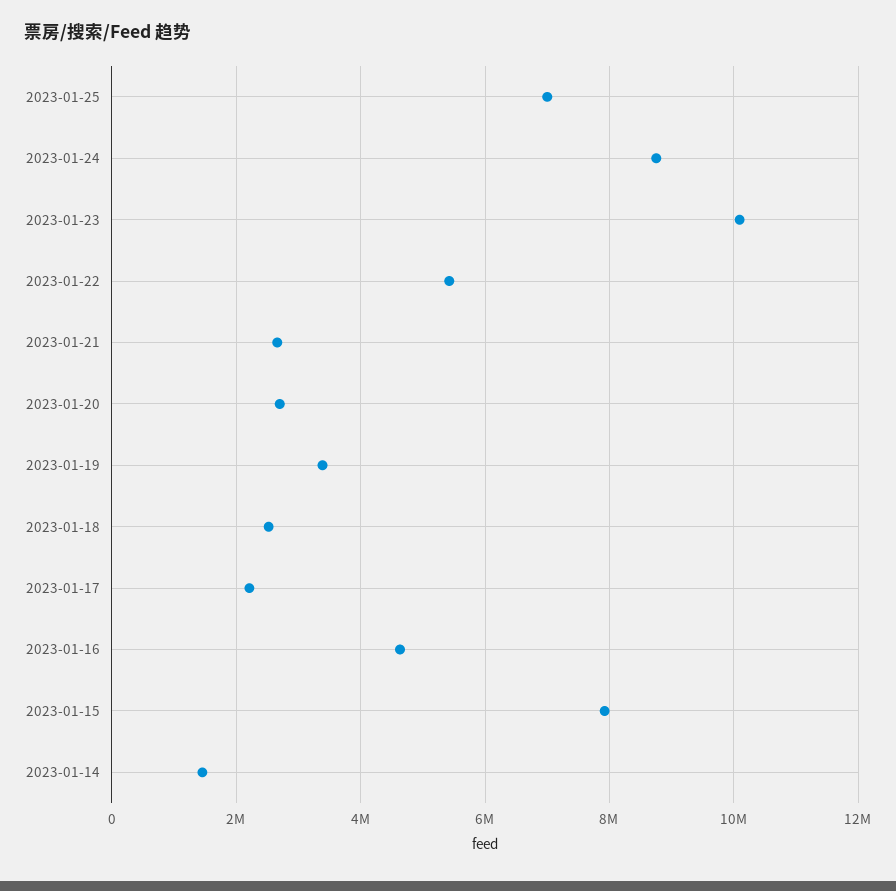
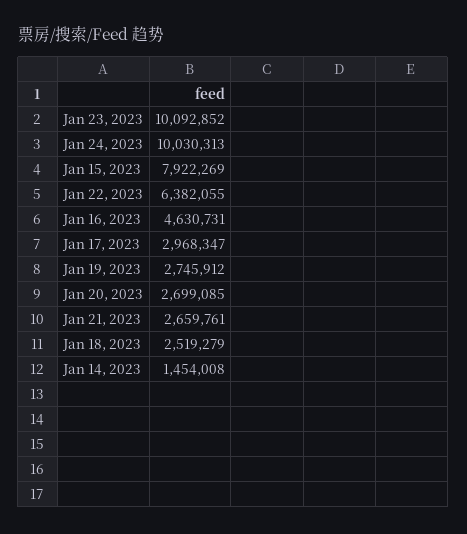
2023-01-25: 7000000 -> none
2023-01-24: 8800000 -> 10030313
2023-01-22: 5400000 -> 6382055
2023-01-19: 3400000 -> 2745912
2023-01-17: 2200000 -> 2968347

